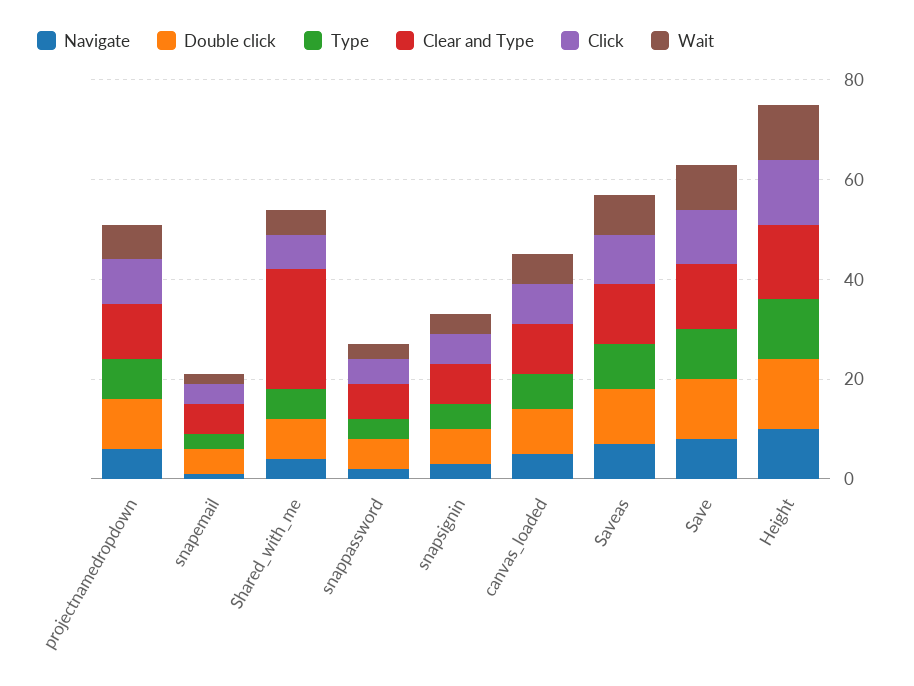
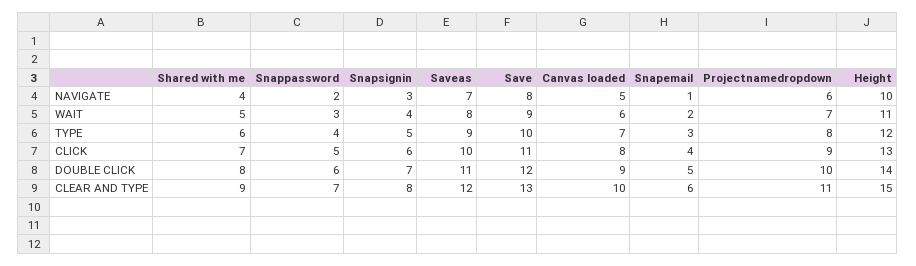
Clear and Type, Shared_with_me: 25 -> 9

